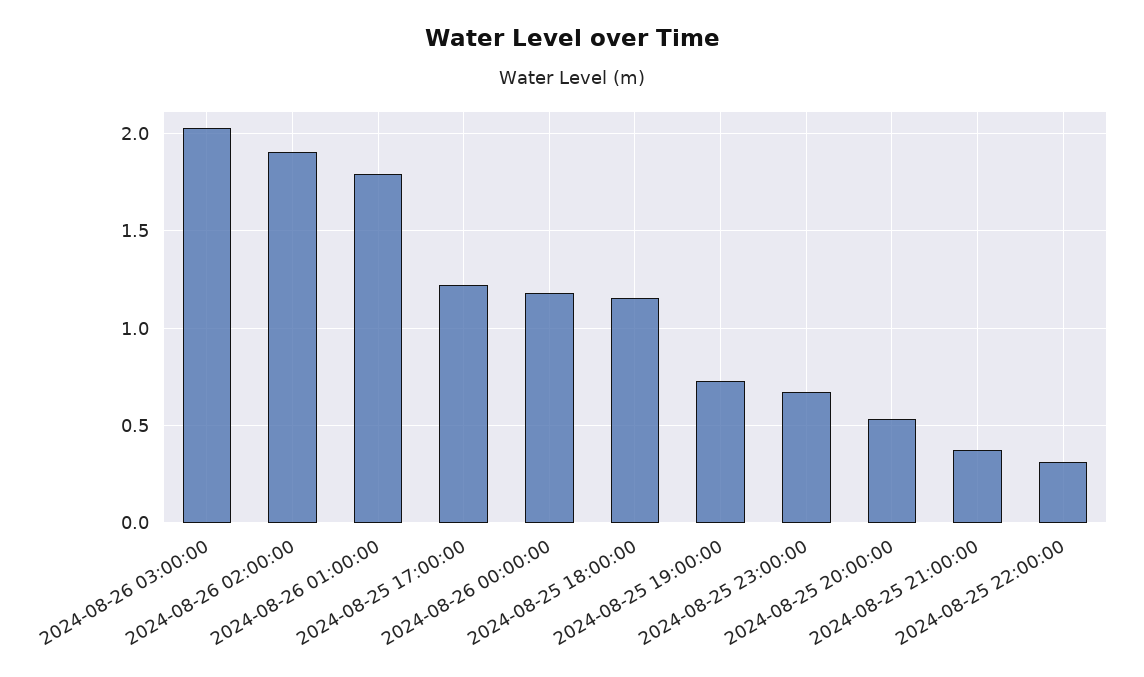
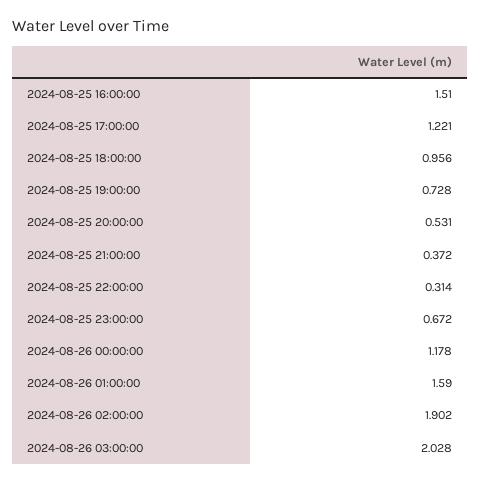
2024-08-26 01:00:00: 1.8 -> 1.59
2024-08-25 18:00:00: 1.15 -> 0.956
2024-08-25 16:00:00: none -> 1.51

